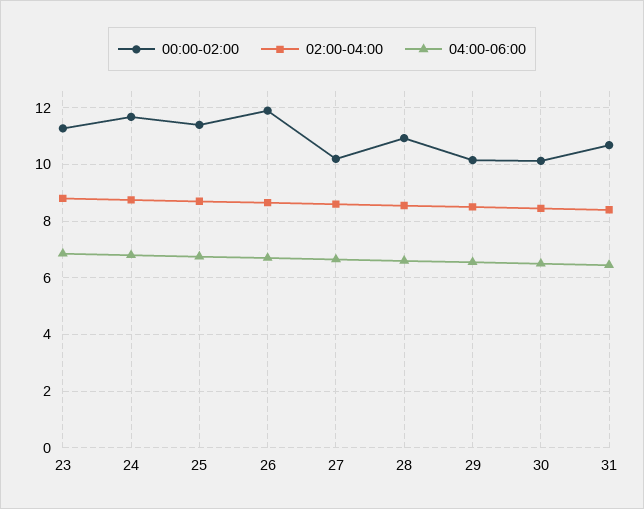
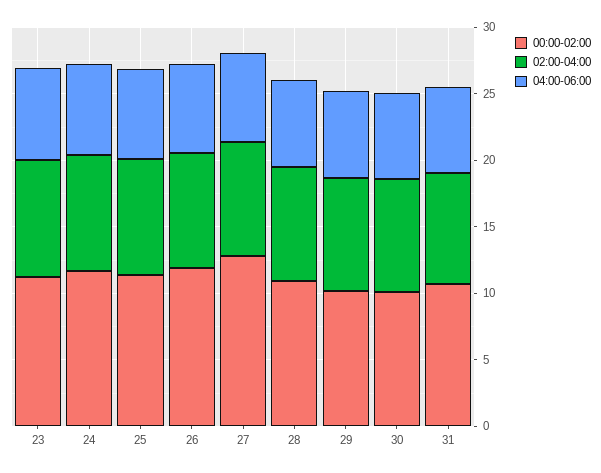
00:00-02:00, 27: 10.25 -> 13

